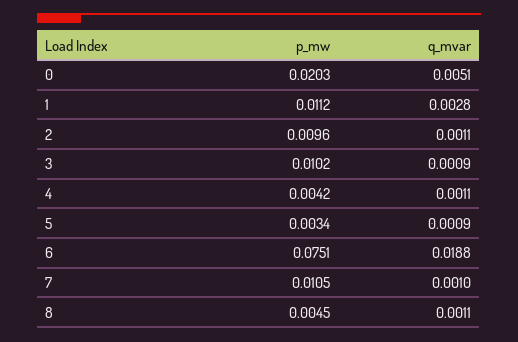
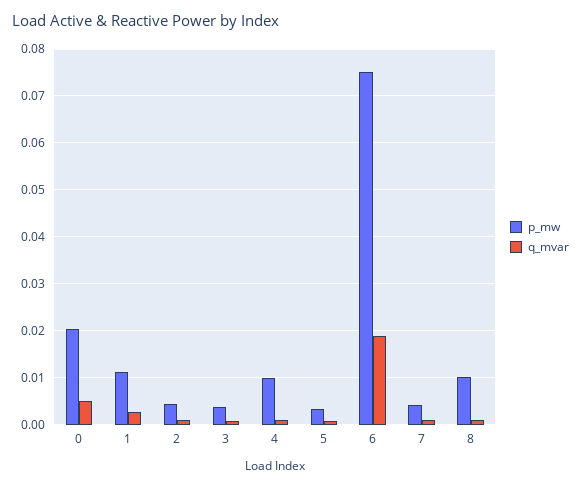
p_mw, 2: 0.0096 -> 0.004
p_mw, 3: 0.0102 -> 0.004
p_mw, 4: 0.0042 -> 0.01
p_mw, 7: 0.0105 -> 0.004
p_mw, 8: 0.0045 -> 0.01

